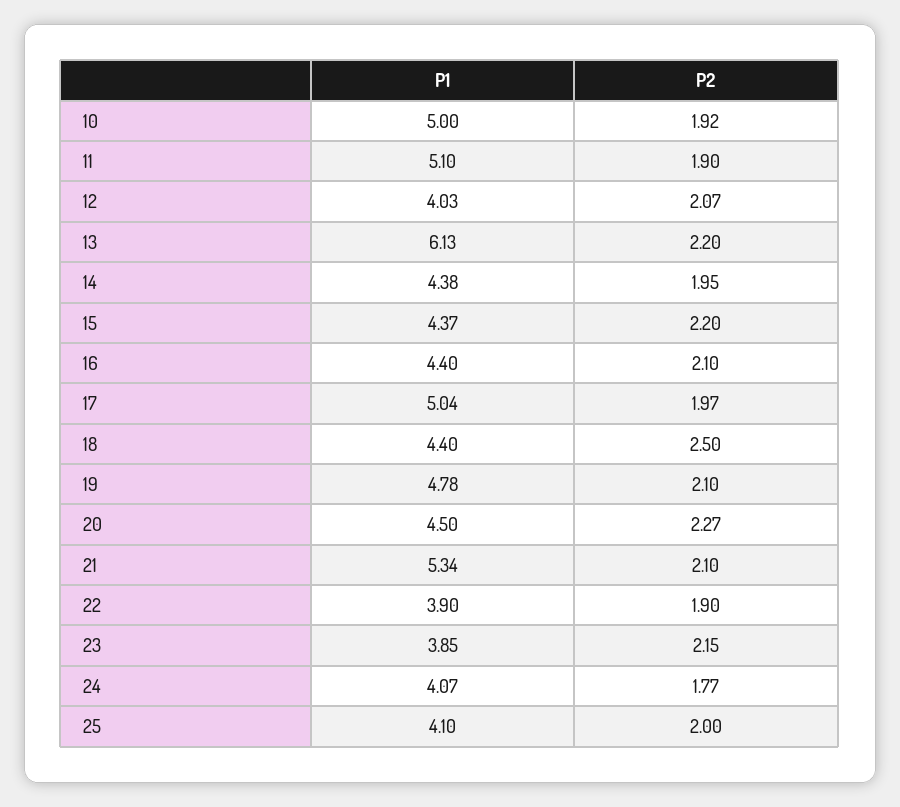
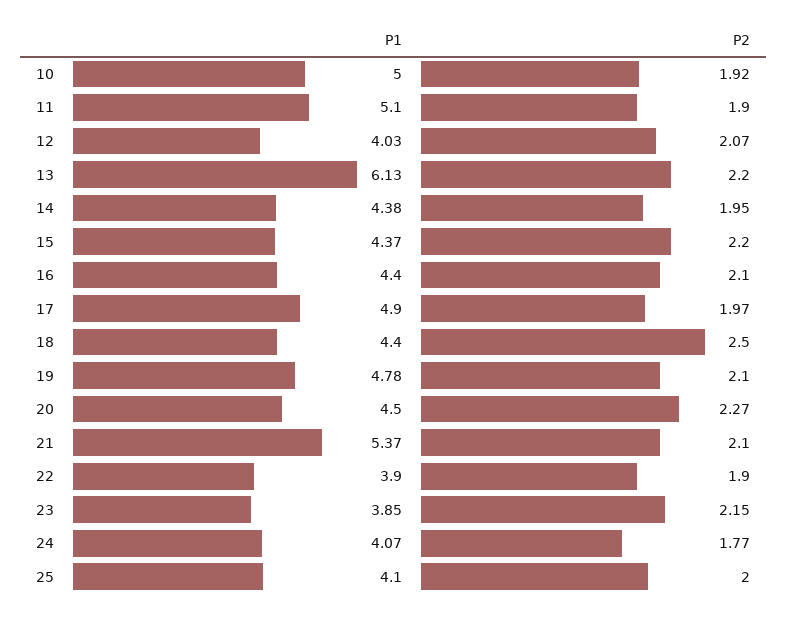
P1, 17: 5.04 -> 4.9
P1, 21: 5.34 -> 5.37

